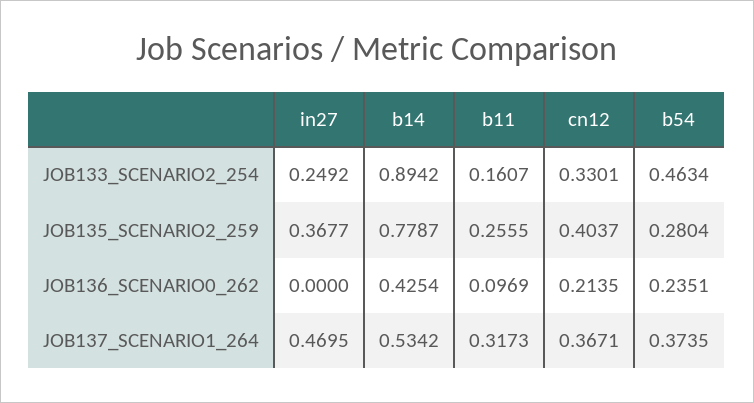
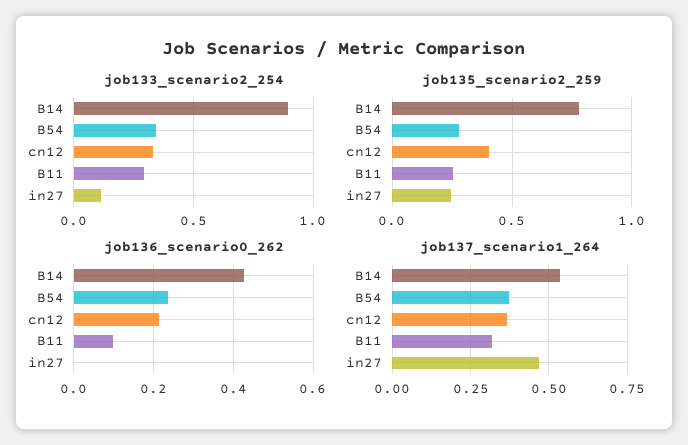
JOB133_SCENARIO2_254, in27: 0.2492 -> 0.1
JOB133_SCENARIO2_254, b11: 0.1607 -> 0.3
JOB133_SCENARIO2_254, b54: 0.4634 -> 0.35
JOB135_SCENARIO2_259, in27: 0.3677 -> 0.25

